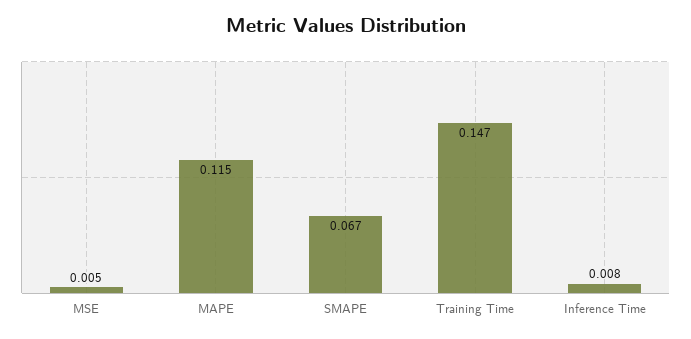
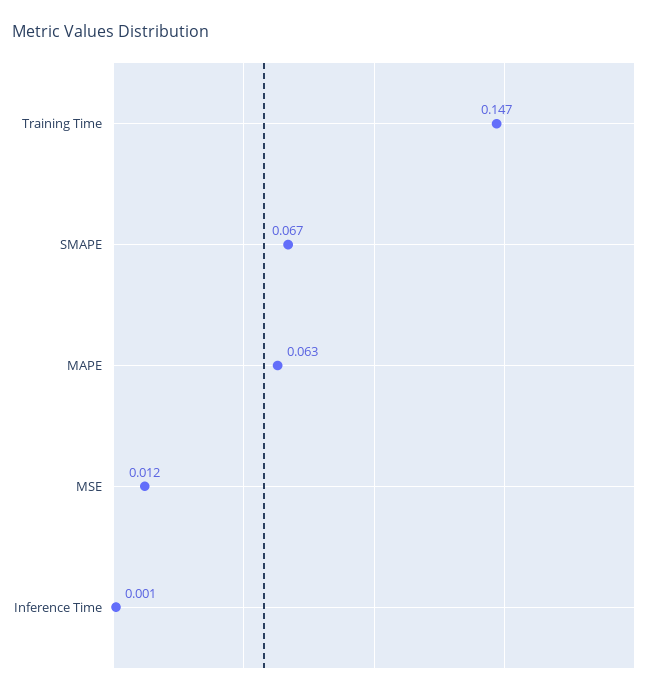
MSE: 0.005 -> 0.012
MAPE: 0.115 -> 0.063
Inference Time: 0.008 -> 0.001

